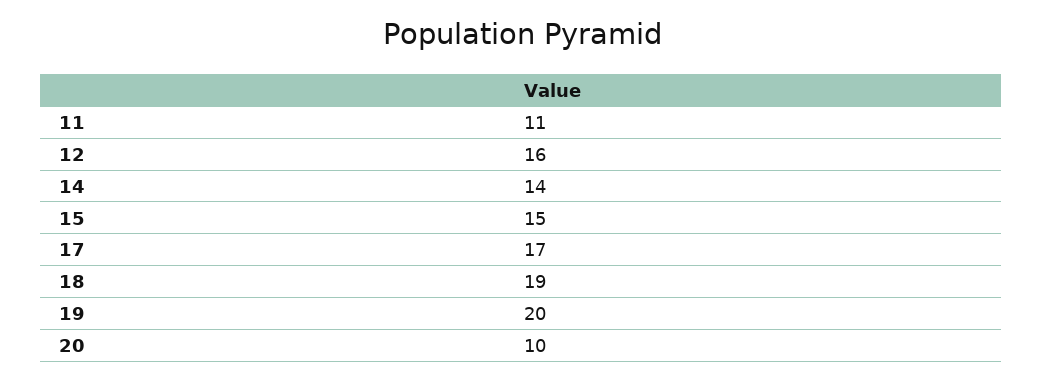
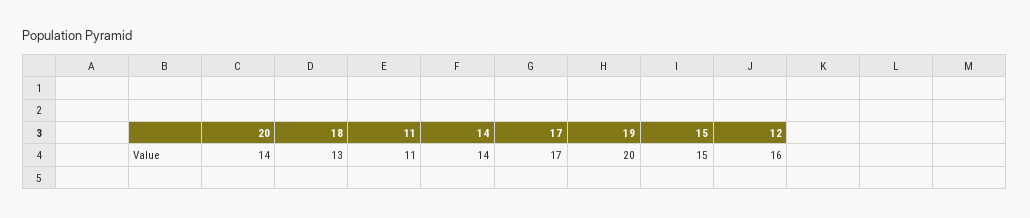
18: 19 -> 13
20: 10 -> 14

